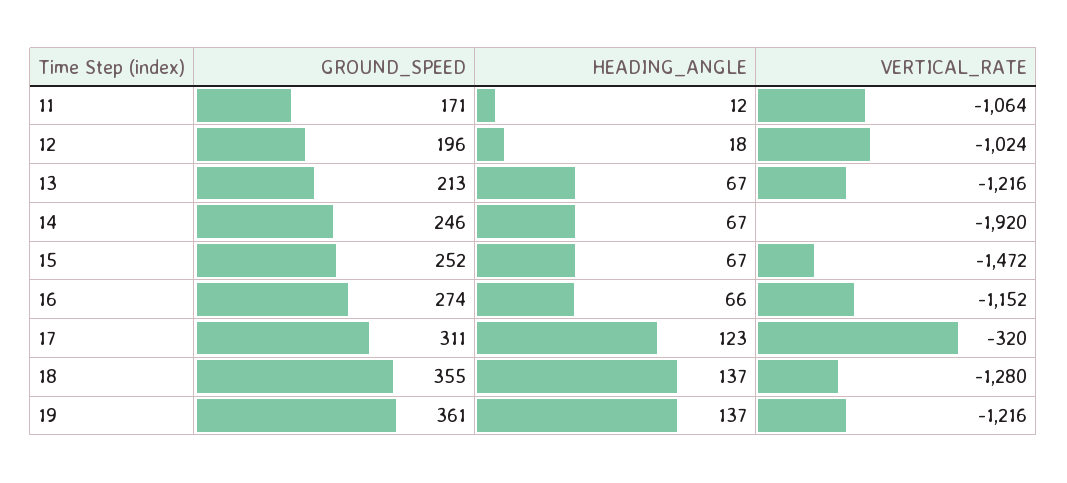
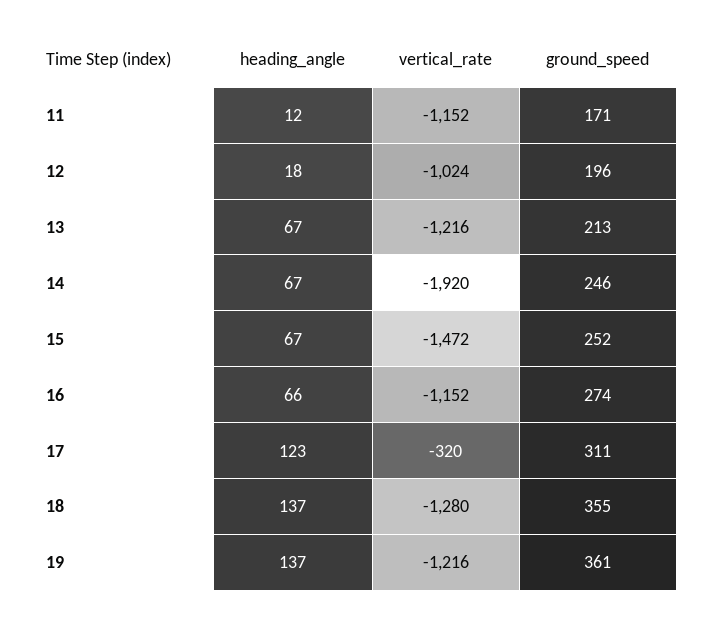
VERTICAL_RATE, 11: -1064 -> -1152

